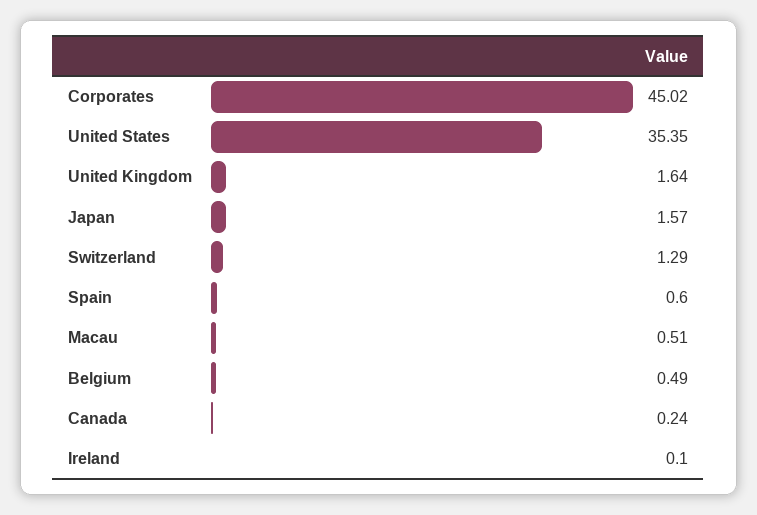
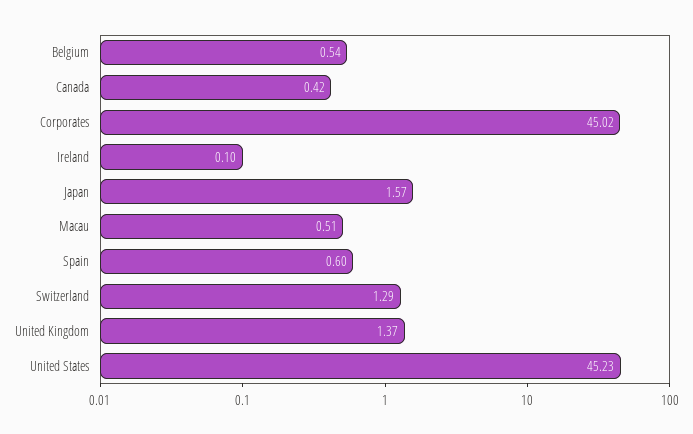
United States: 35.35 -> 45.23
United Kingdom: 1.64 -> 1.37
Belgium: 0.49 -> 0.54
Canada: 0.24 -> 0.42

